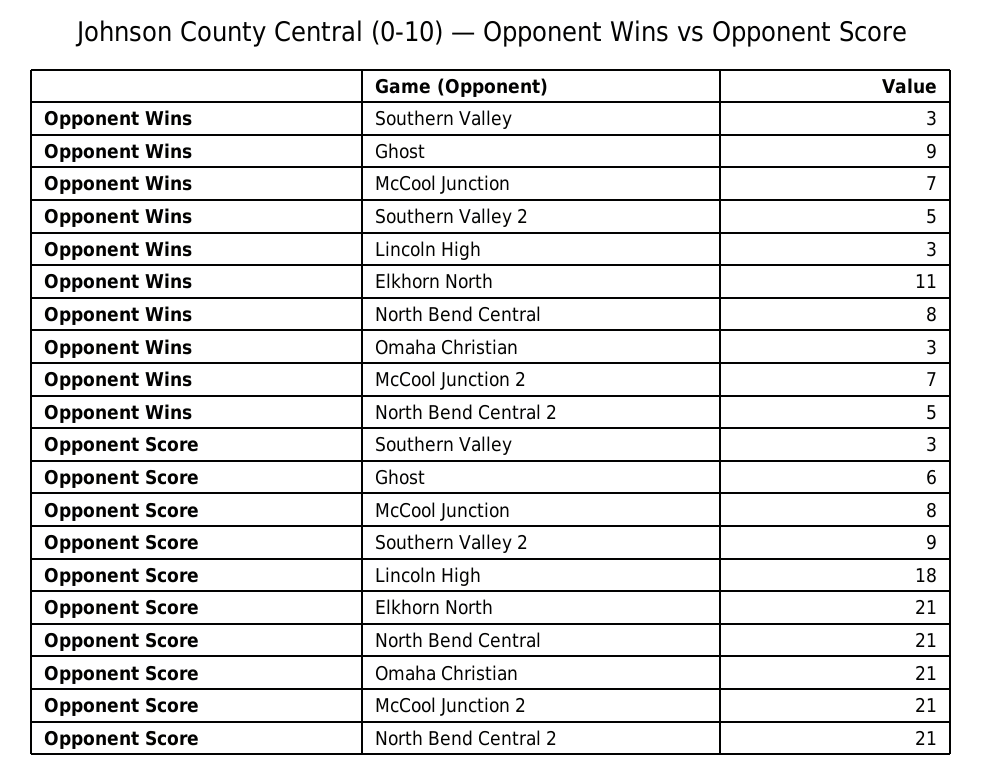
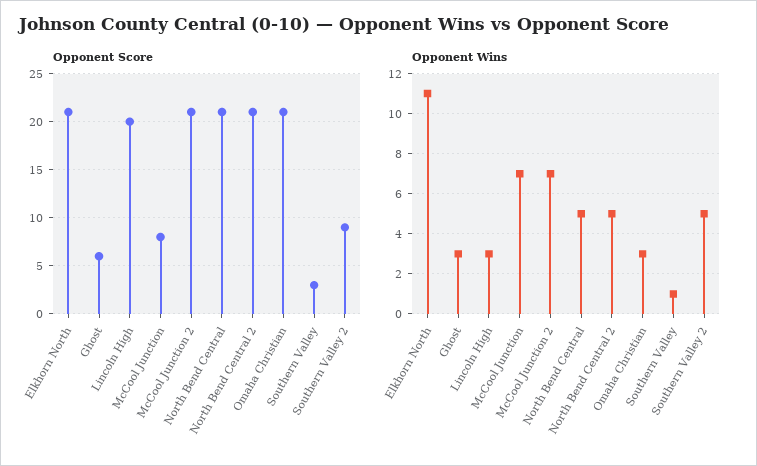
Opponent Wins, Southern Valley: 3 -> 1
Opponent Wins, Ghost: 9 -> 3
Opponent Wins, North Bend Central: 8 -> 5
Opponent Score, Lincoln High: 18 -> 20

